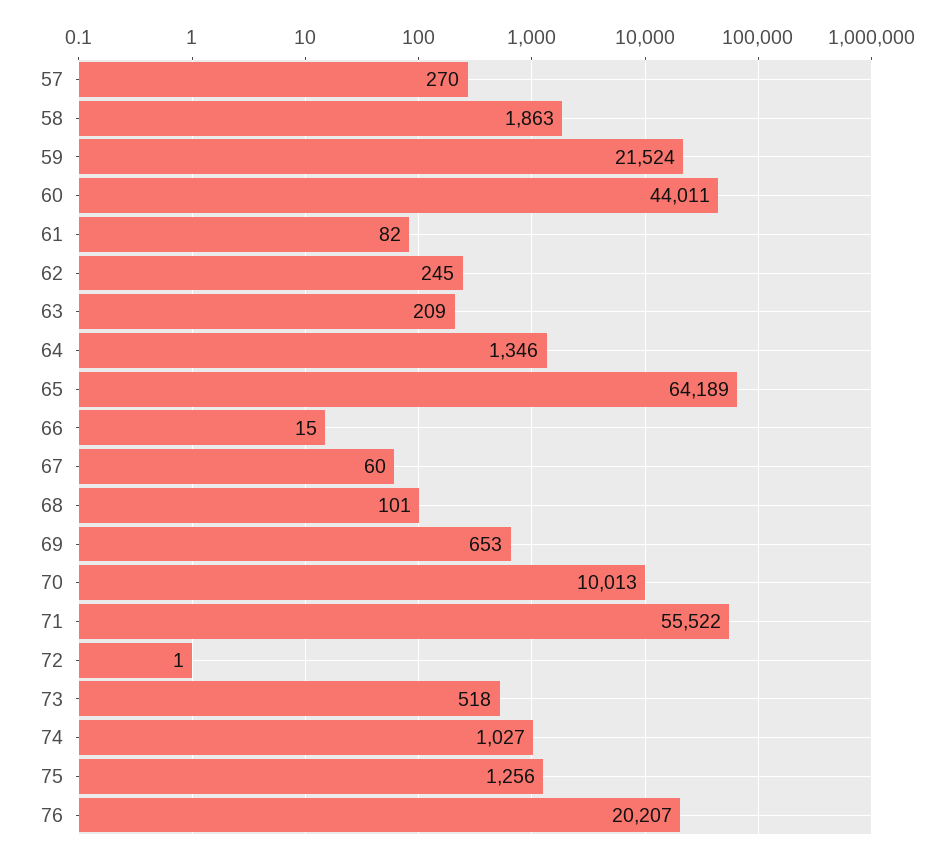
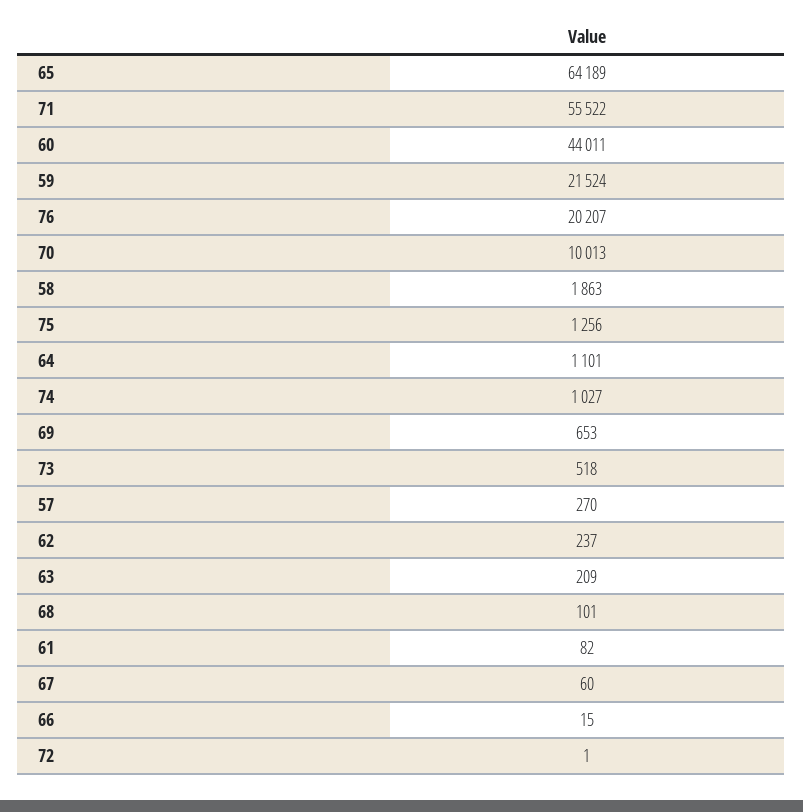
62: 245 -> 237
64: 1346 -> 1101

